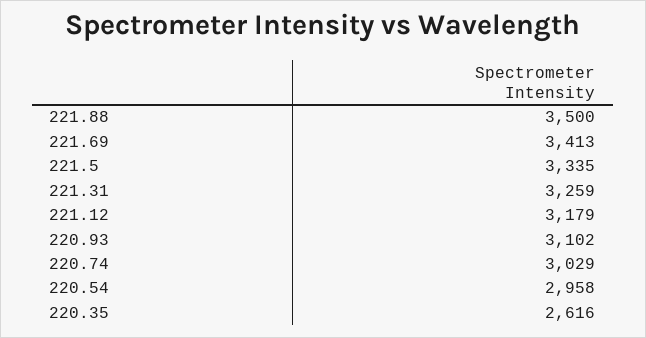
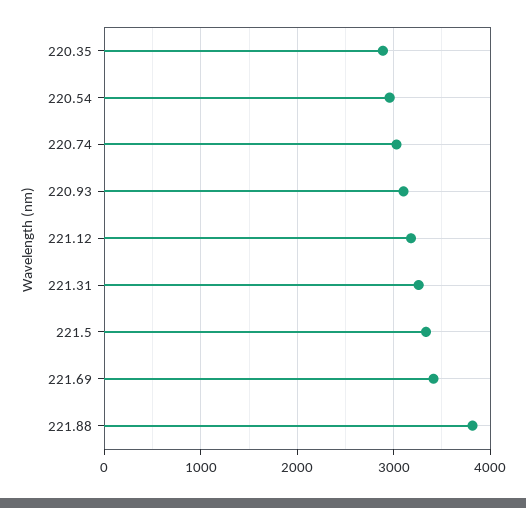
221.88: 3500 -> 3800
220.35: 2616 -> 2900

